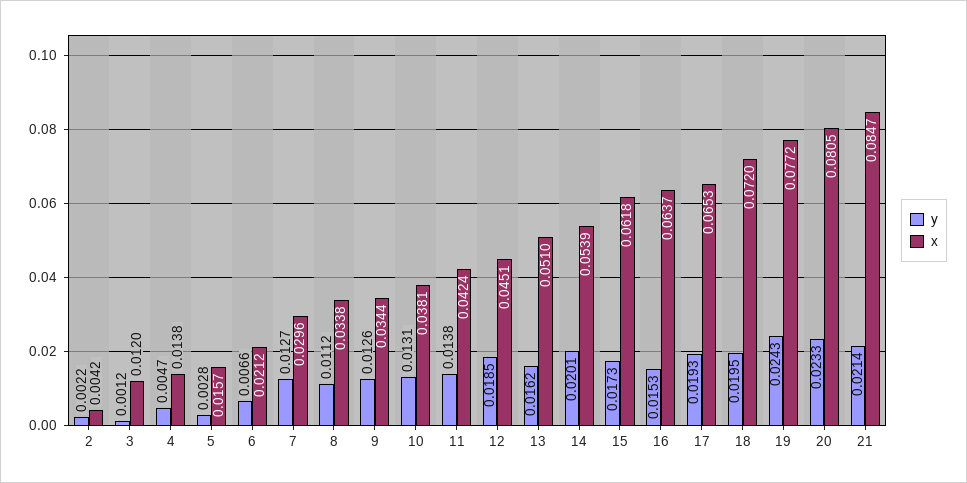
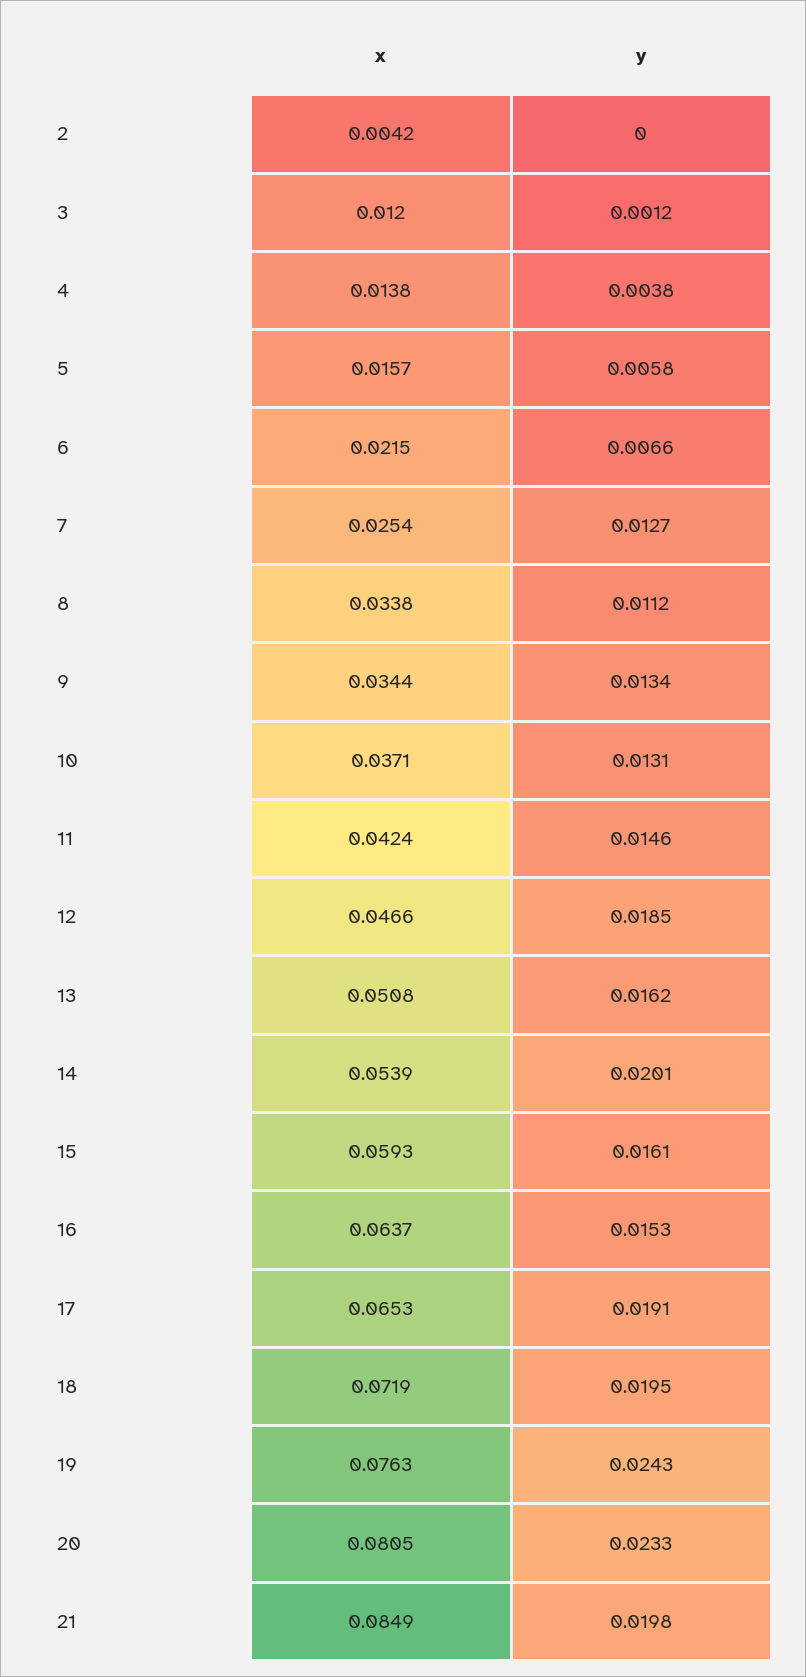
y, 2: 0.0022 -> 0
y, 4: 0.0047 -> 0.0038
y, 5: 0.0028 -> 0.0058
x, 6: 0.0212 -> 0.0215
x, 7: 0.0296 -> 0.0254
y, 9: 0.0126 -> 0.0134
x, 10: 0.0381 -> 0.0371
y, 11: 0.0138 -> 0.0146
x, 12: 0.0451 -> 0.0466
x, 13: 0.051 -> 0.0508
y, 15: 0.0173 -> 0.0161
x, 15: 0.0618 -> 0.0593
y, 17: 0.0193 -> 0.0191
x, 18: 0.072 -> 0.0719
x, 19: 0.0772 -> 0.0763
y, 21: 0.0214 -> 0.0198
x, 21: 0.0847 -> 0.0849

